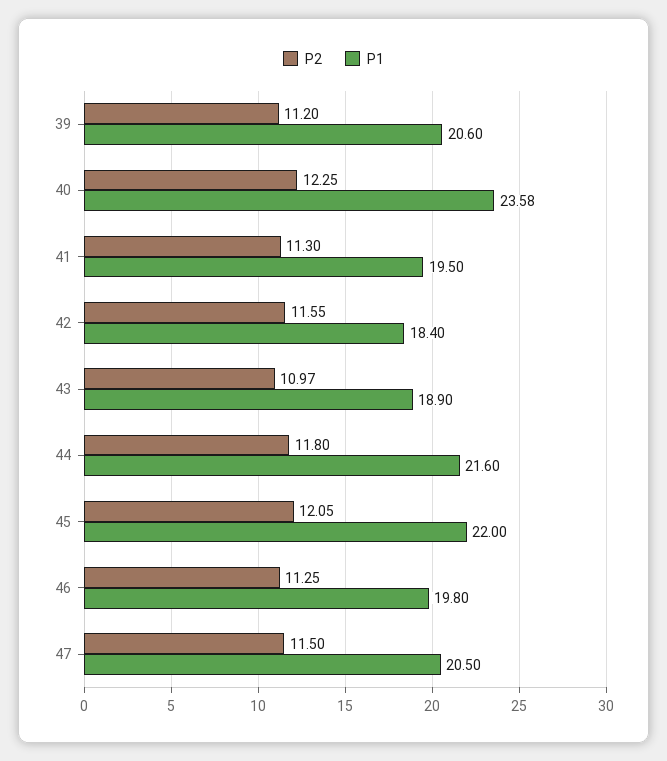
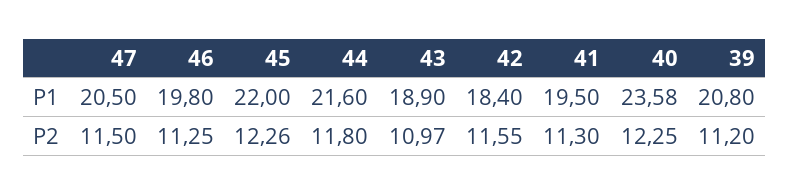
P1, 39: 20.6 -> 20.8
P2, 45: 12.05 -> 12.26

